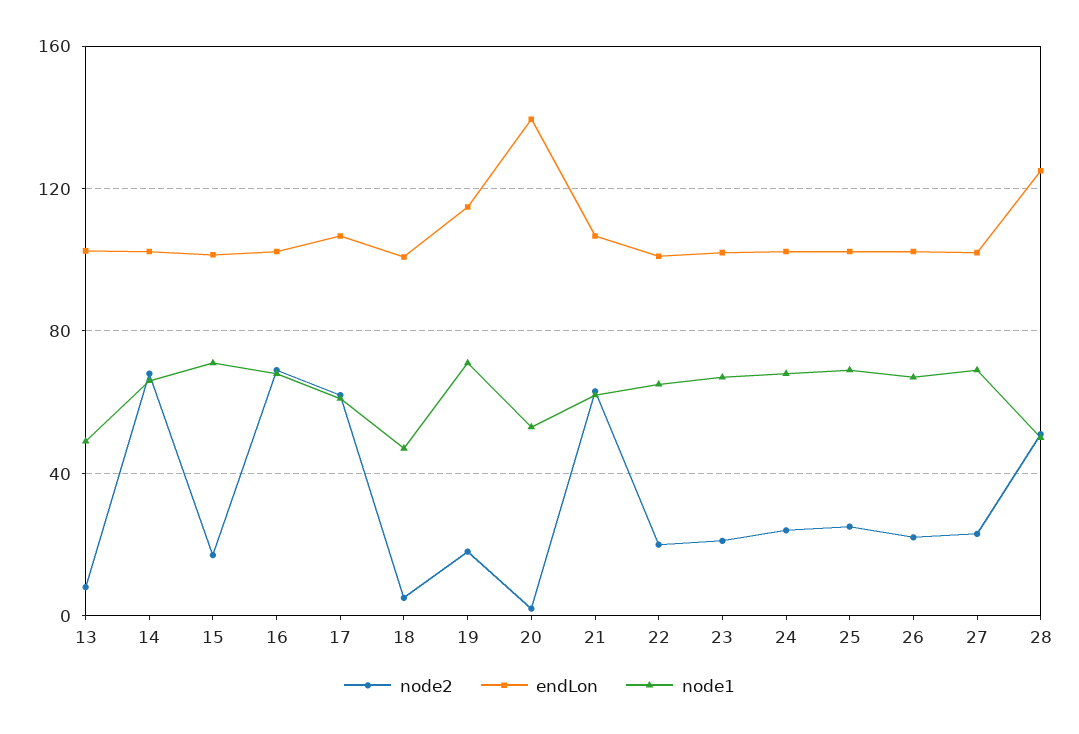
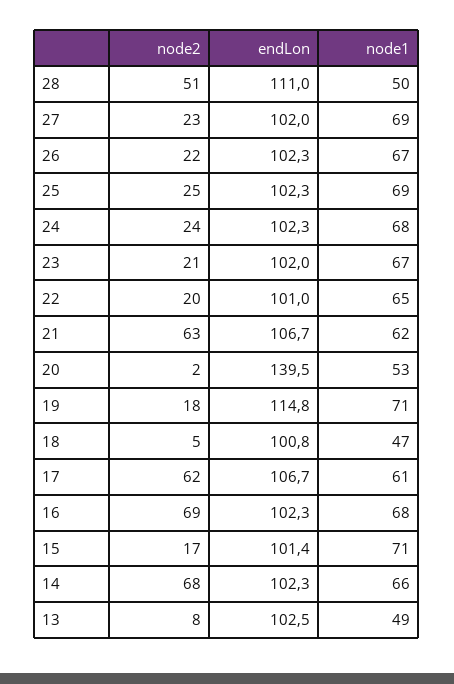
endLon, 28: 125 -> 111

